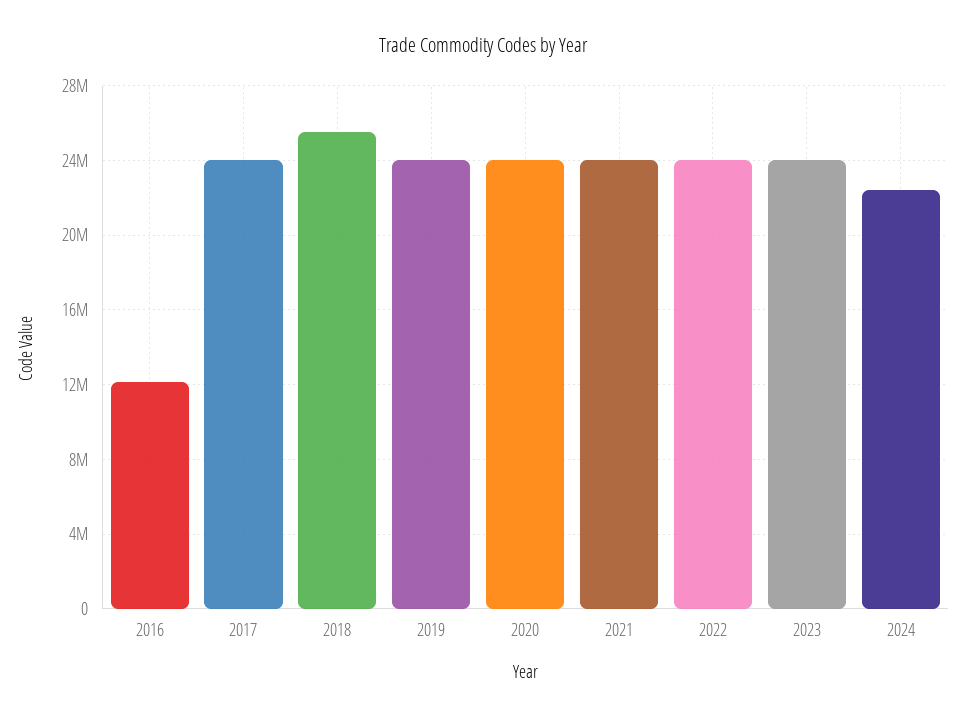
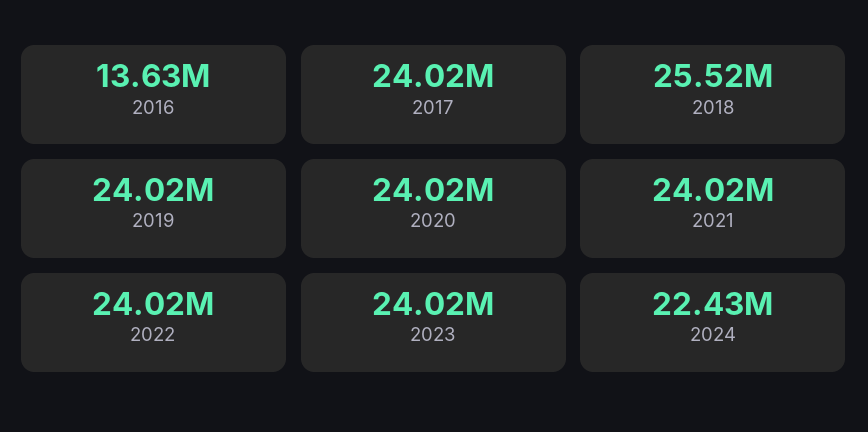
2016: 12000000 -> 13630000

